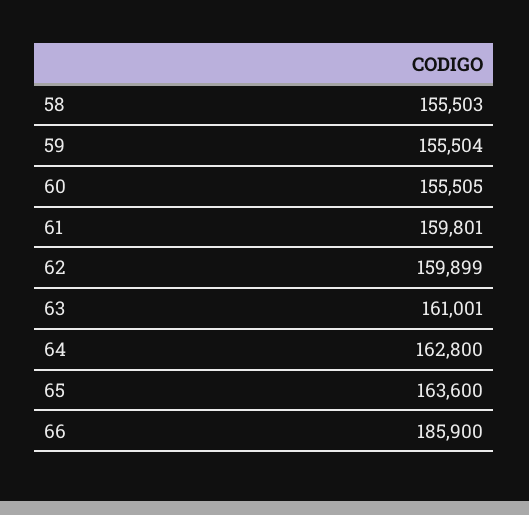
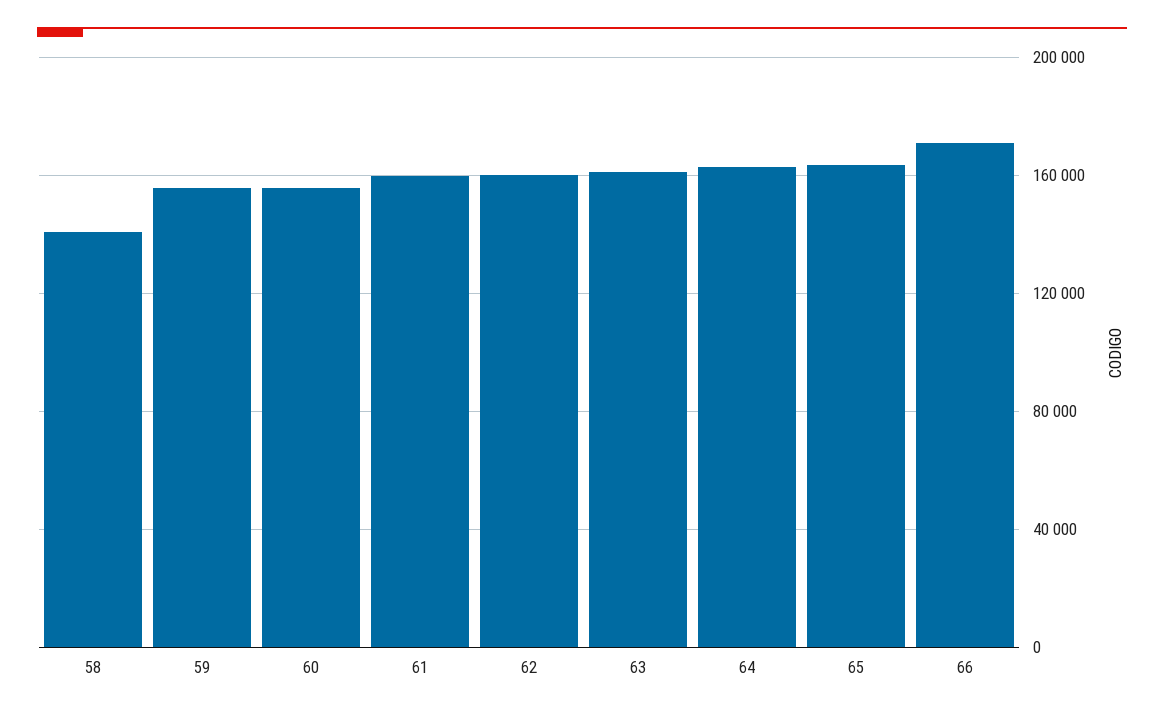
58: 155503 -> 140000
66: 185900 -> 170000

